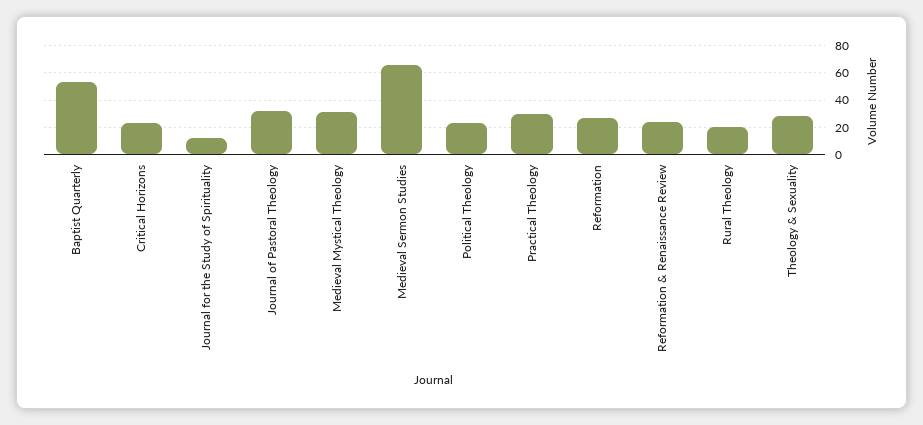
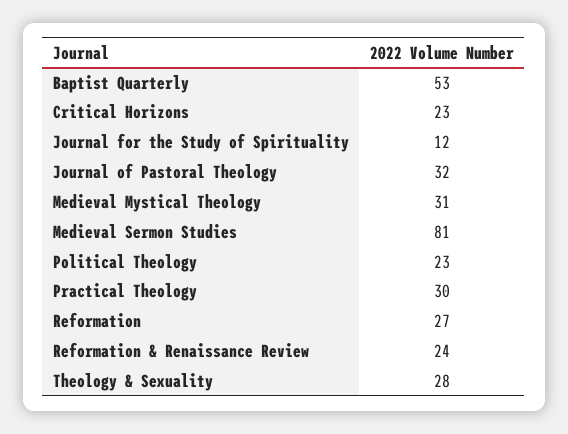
Medieval Sermon Studies: 65 -> 81
Rural Theology: 20 -> none

